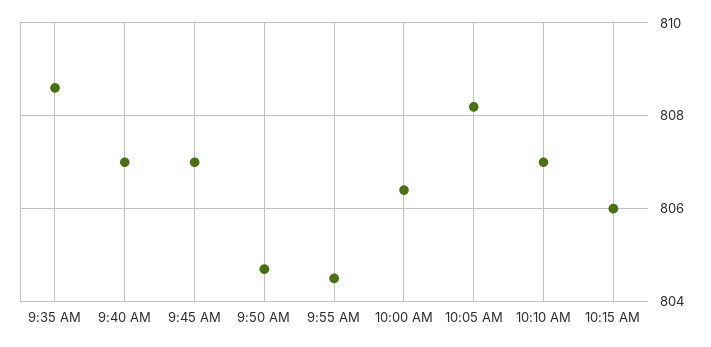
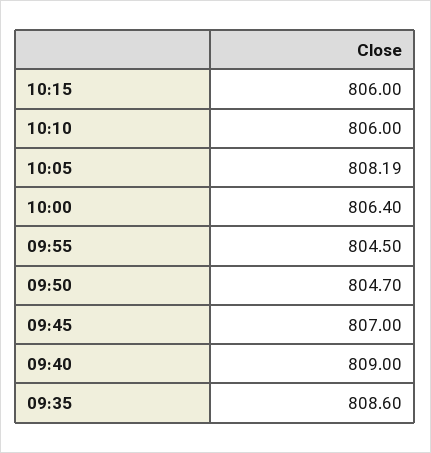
9:40 AM: 807 -> 809
10:10 AM: 807 -> 806

